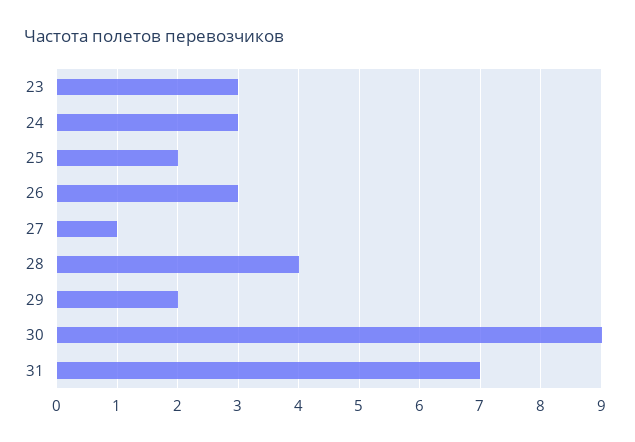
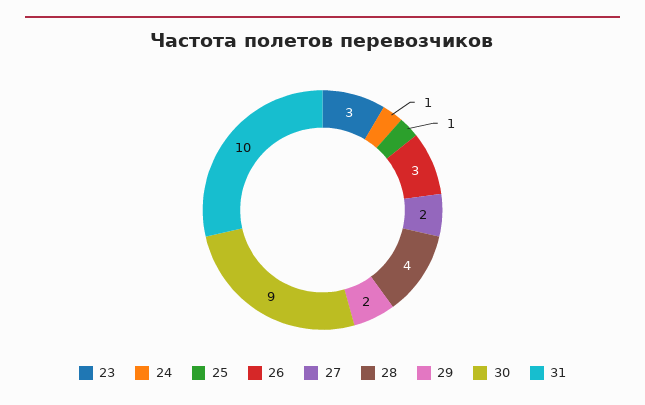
24: 3 -> 1
25: 2 -> 1
27: 1 -> 2
31: 7 -> 10

